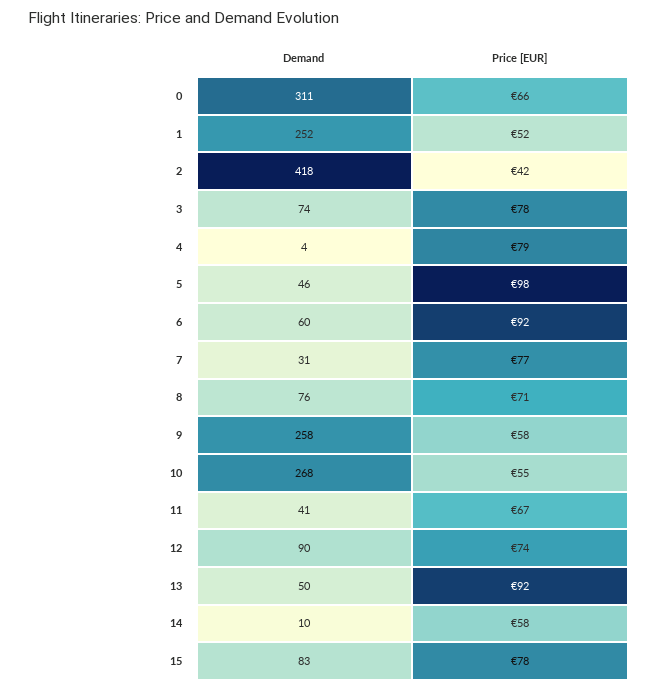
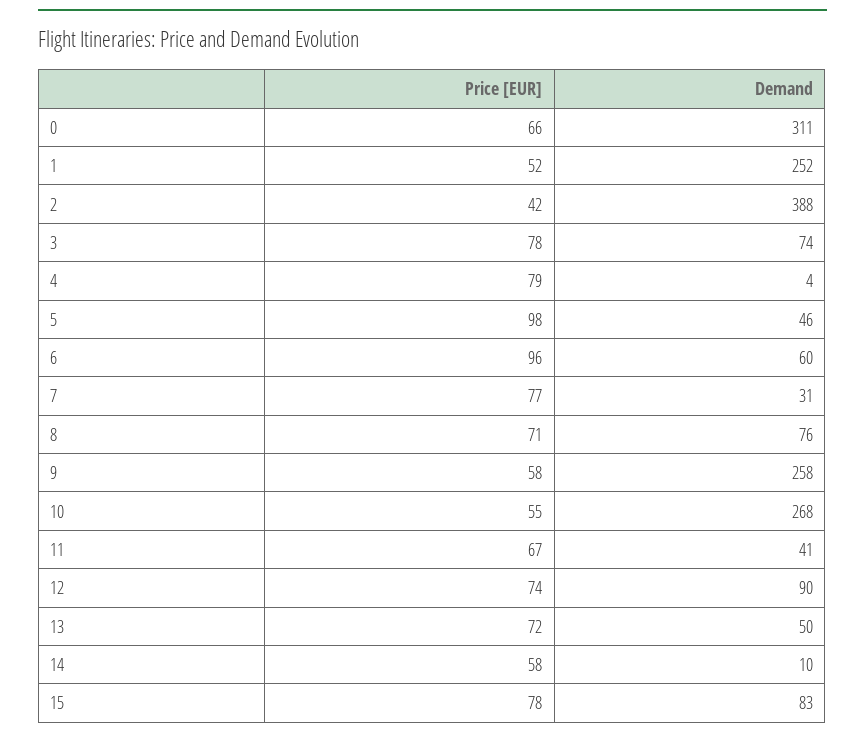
Demand, 2: 418 -> 388
Price [EUR], 6: 92 -> 96
Price [EUR], 13: 92 -> 72

